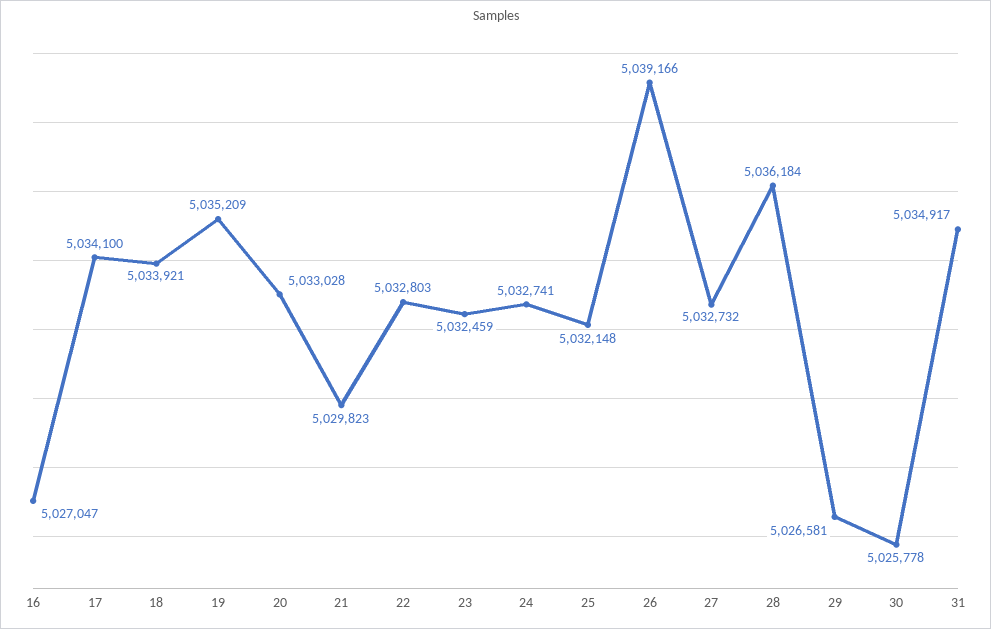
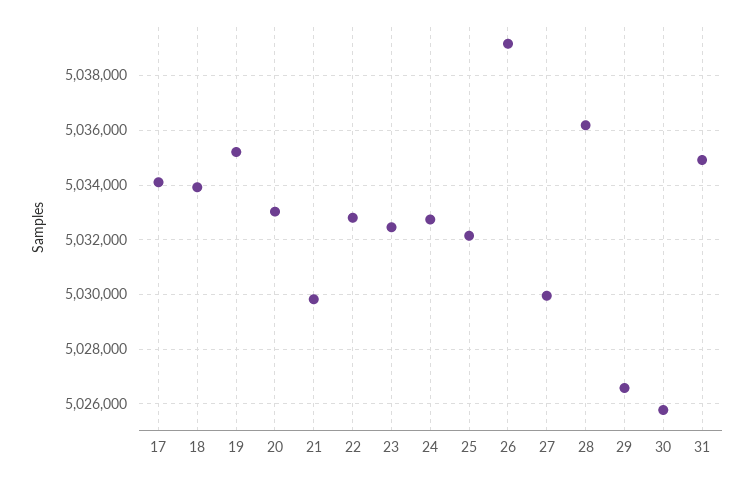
16: 5027047 -> none
27: 5032732 -> 5030000

